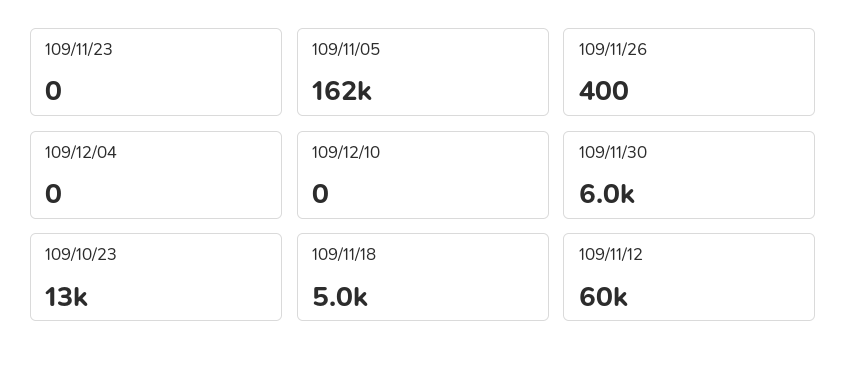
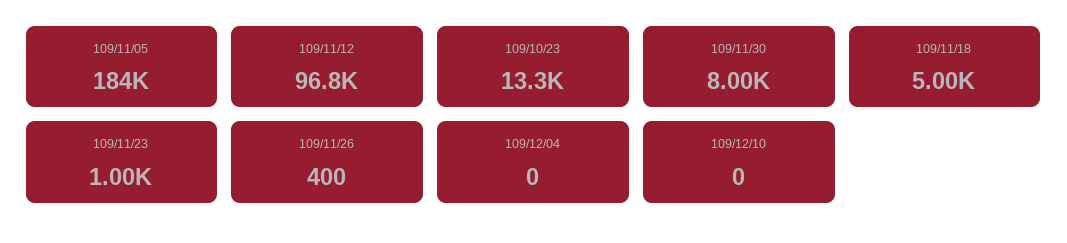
109/11/23: 0 -> 1000
109/11/05: 162000 -> 184000
109/11/30: 6000 -> 8000
109/11/12: 60000 -> 96800

